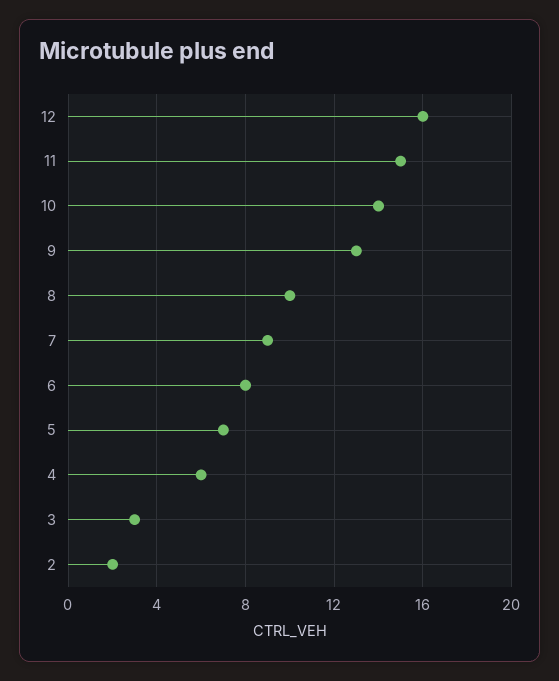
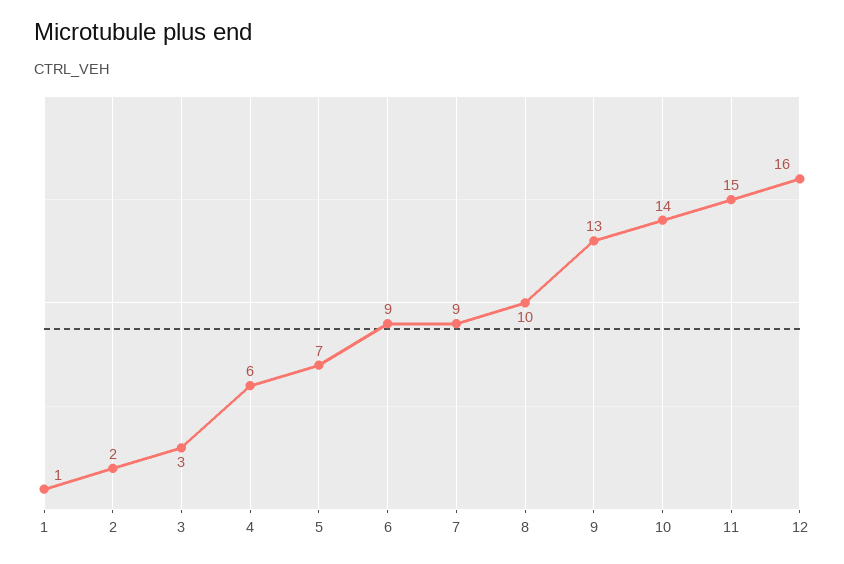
6: 8 -> 9
1: none -> 1

